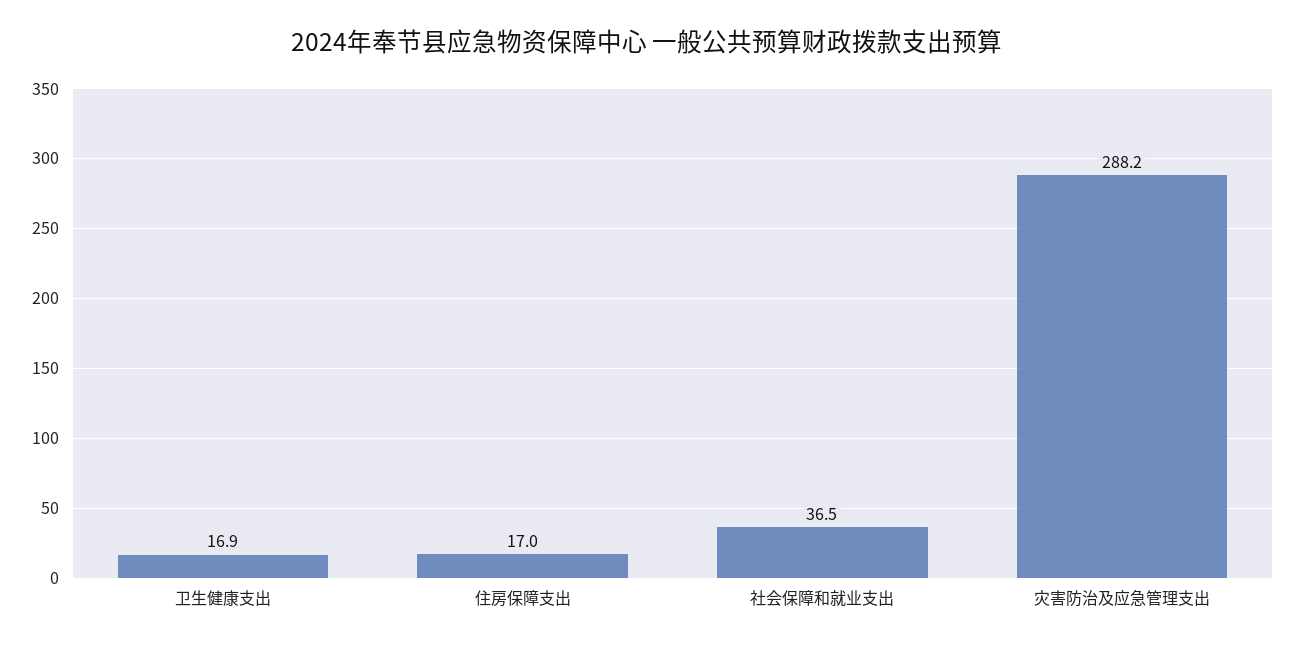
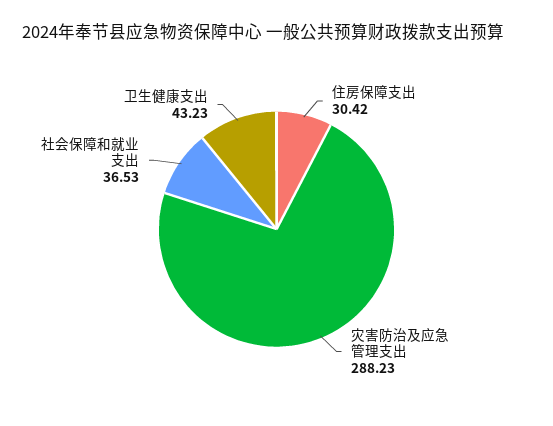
卫生健康支出: 16.9 -> 43.23
住房保障支出: 17 -> 30.42

